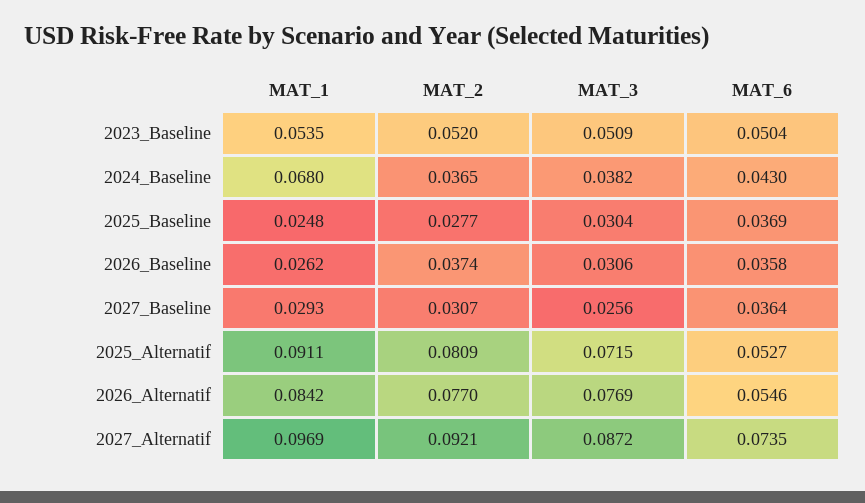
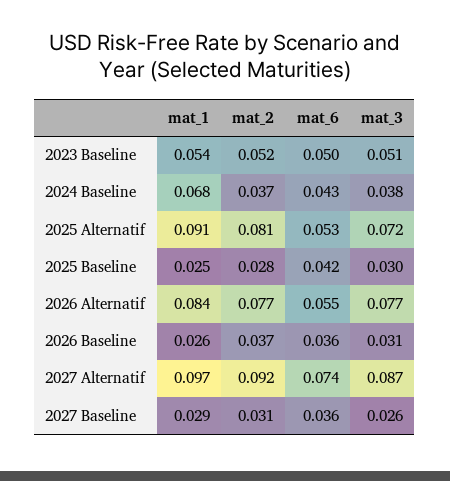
MAT_6, 2025_Baseline: 0.0369 -> 0.042

